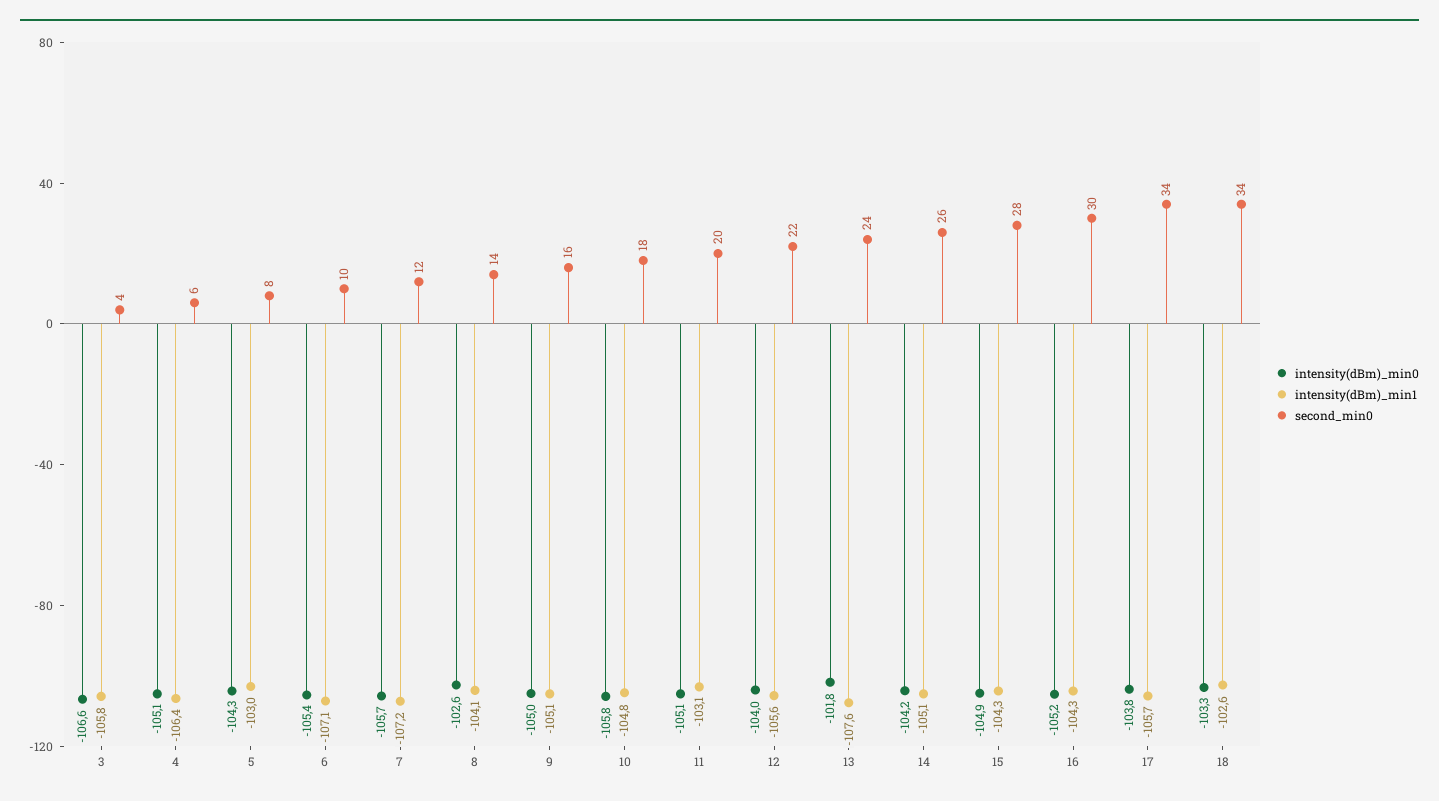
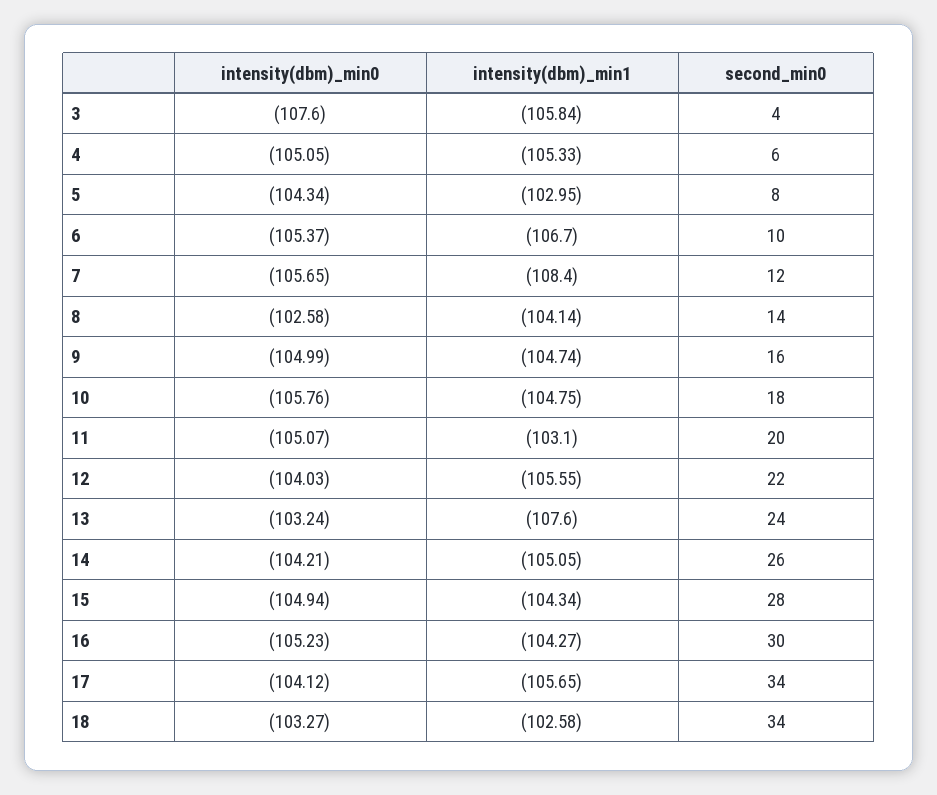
intensity(dBm)_min0, 3: -106.6 -> -107.6
intensity(dBm)_min1, 4: -106.4 -> -105.33
intensity(dBm)_min1, 6: -107.1 -> -106.7
intensity(dBm)_min1, 7: -107.2 -> -108.4
intensity(dBm)_min1, 9: -105.1 -> -104.74
intensity(dBm)_min0, 13: -101.8 -> -103.24
intensity(dBm)_min0, 17: -103.8 -> -104.12

